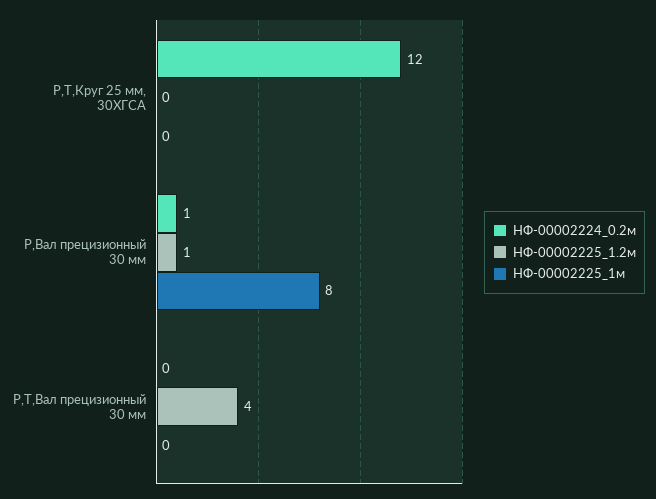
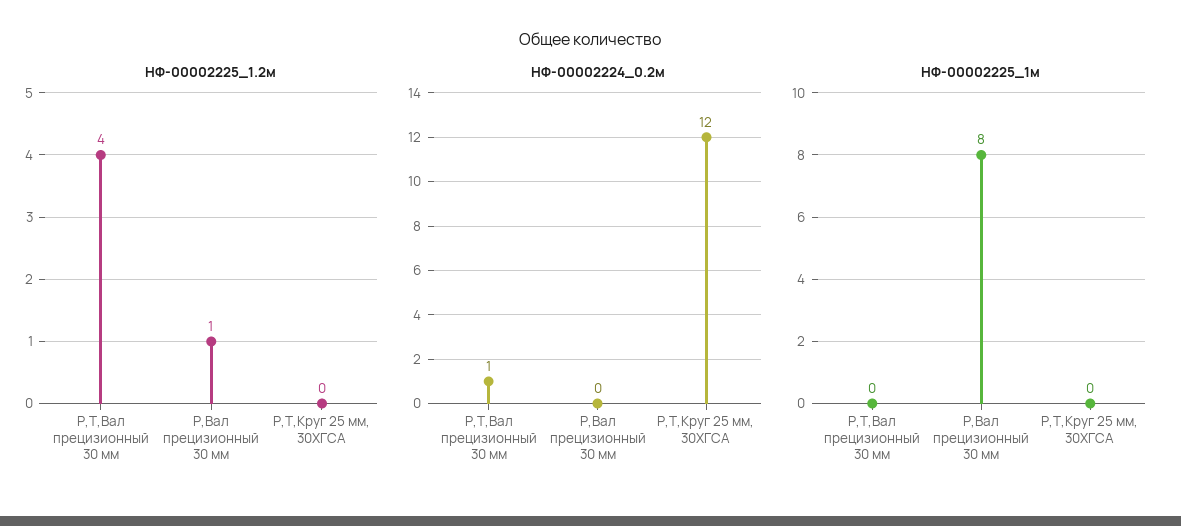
НФ-00002224_0.2м, Р,Вал прецизионный 30 мм: 1 -> 0
НФ-00002224_0.2м, Р,Т,Вал прецизионный 30 мм: 0 -> 1

